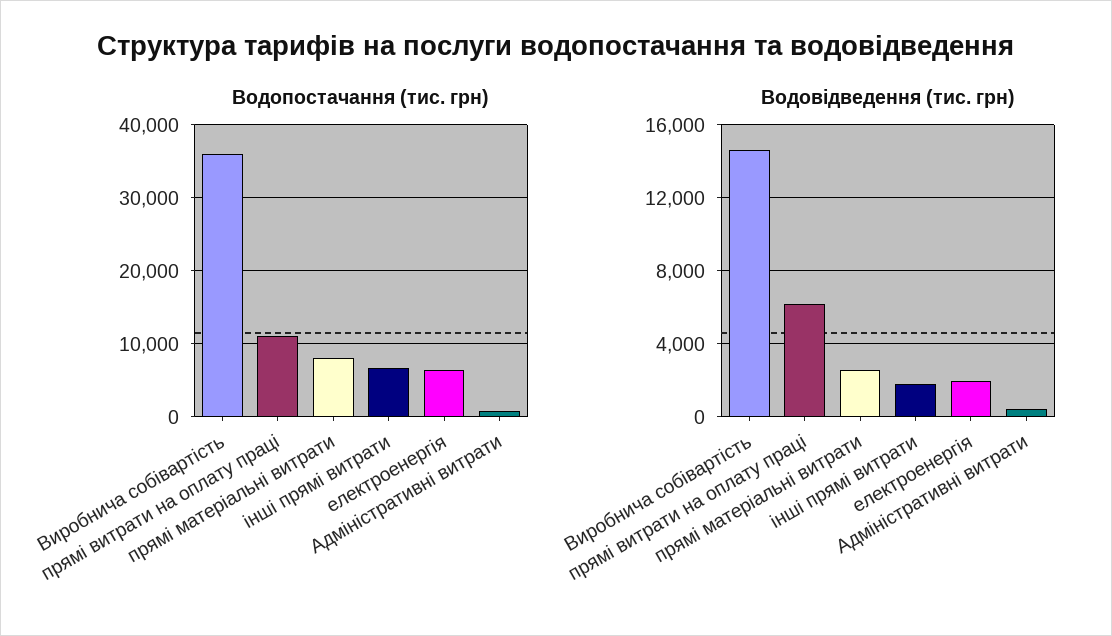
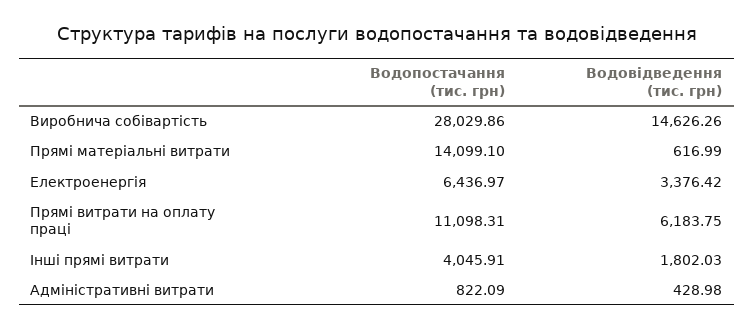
Водопостачання (тис. грн), Виробнича собівартість: 36000 -> 28029.86
Водопостачання (тис. грн), прямі матеріальні витрати: 8000 -> 14099.1
Водопостачання (тис. грн), інші прямі витрати: 7000 -> 4045.91
Водовідведення (тис. грн), прямі матеріальні витрати: 2500 -> 616.99
Водовідведення (тис. грн), електроенергія: 2000 -> 3376.42

